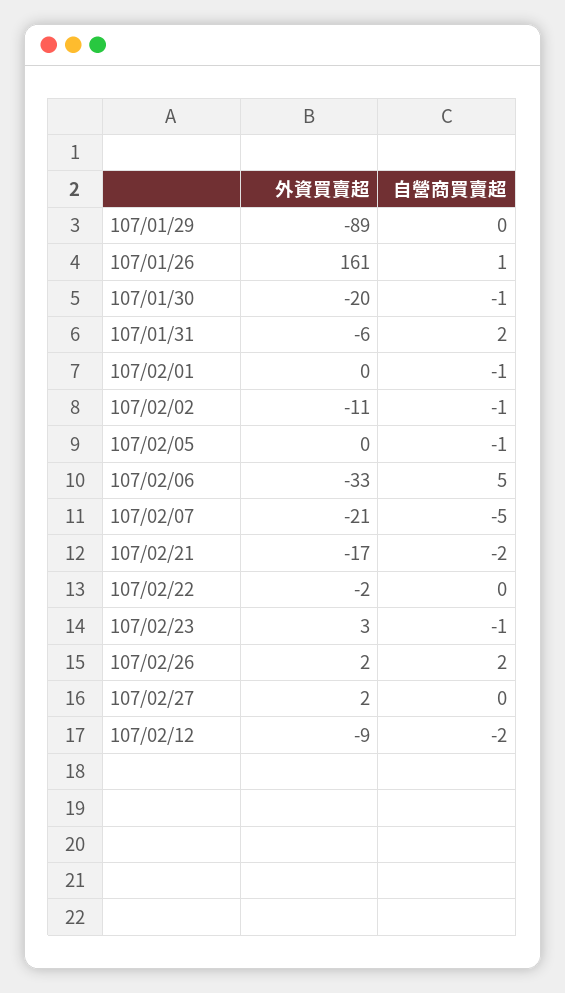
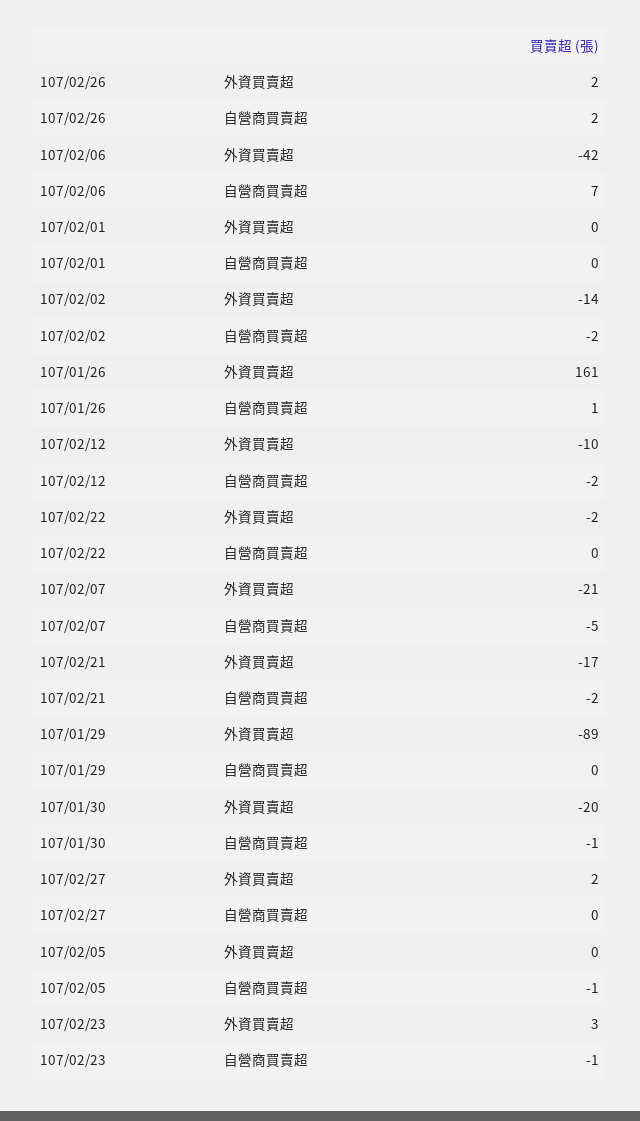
外資買賣超, 107/01/31: -6 -> none
自營商買賣超, 107/01/31: 2 -> none
自營商買賣超, 107/02/01: -1 -> 0
外資買賣超, 107/02/02: -11 -> -14
自營商買賣超, 107/02/02: -1 -> -2
外資買賣超, 107/02/06: -33 -> -42
自營商買賣超, 107/02/06: 5 -> 7
外資買賣超, 107/02/12: -9 -> -10

